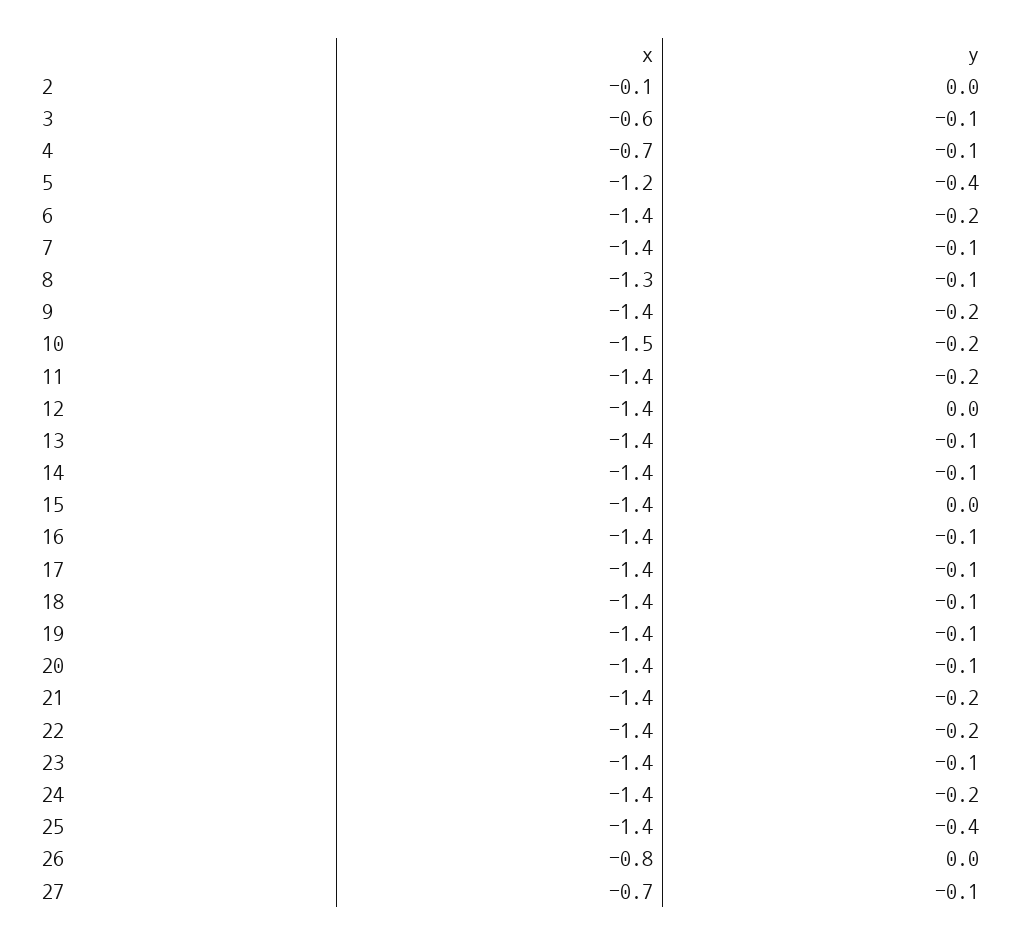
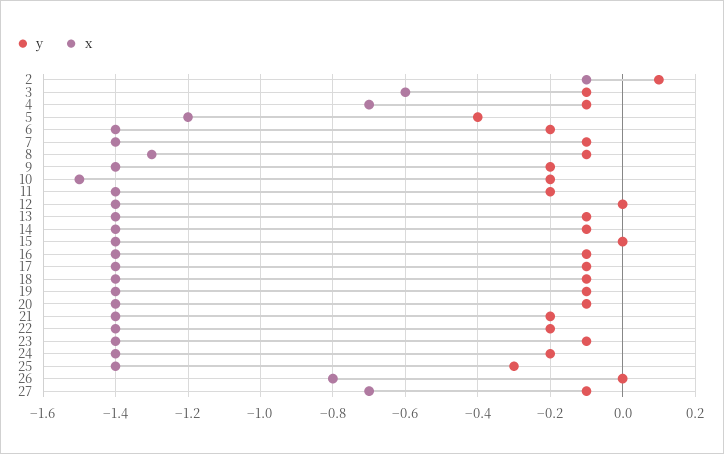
y, 2: 0 -> 0.1
y, 25: -0.4 -> -0.3

